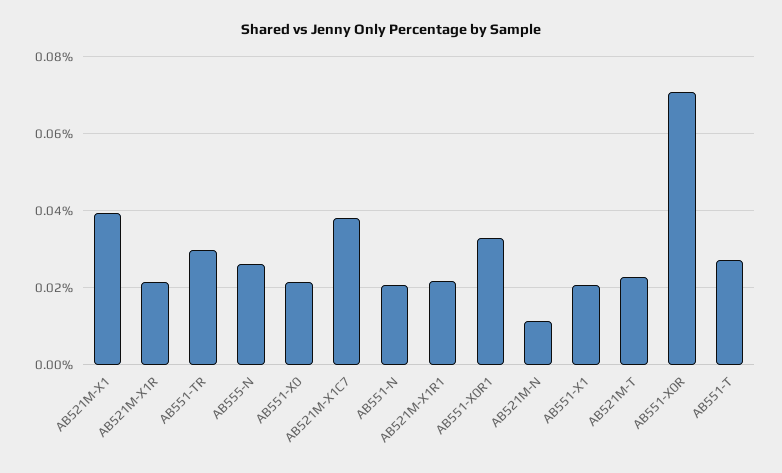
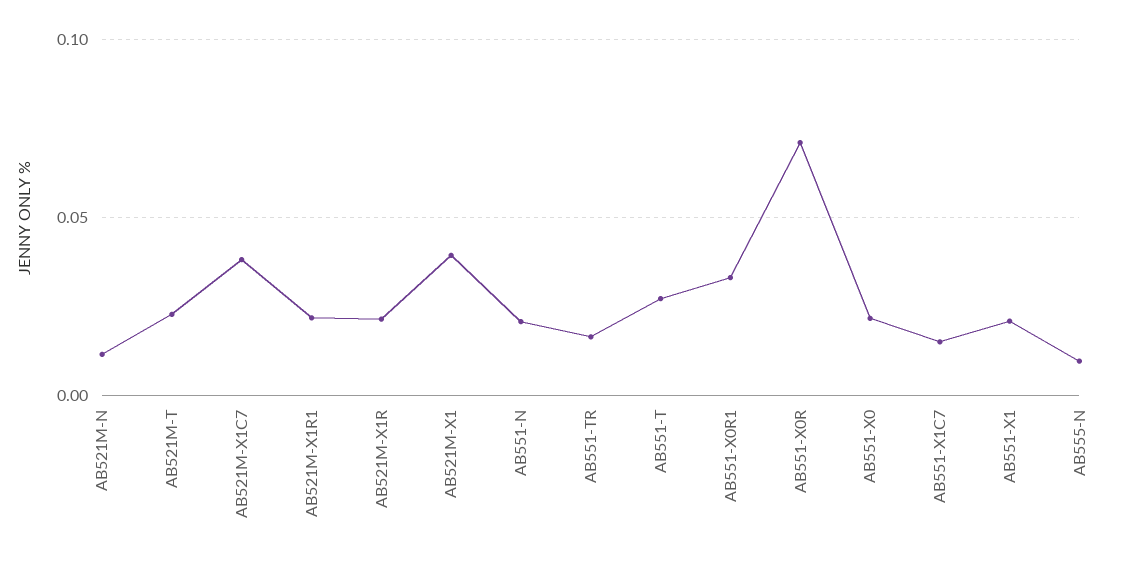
AB551-TR: 0.03 -> 0.015
AB555-N: 0.026 -> 0.01
AB551-X1C7: none -> 0.015

